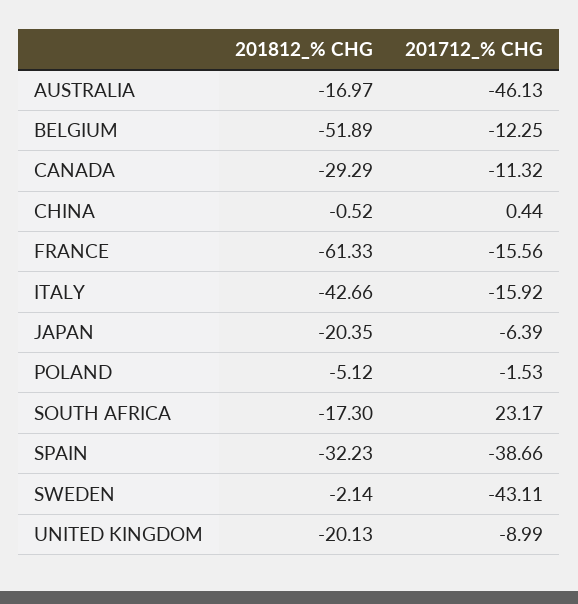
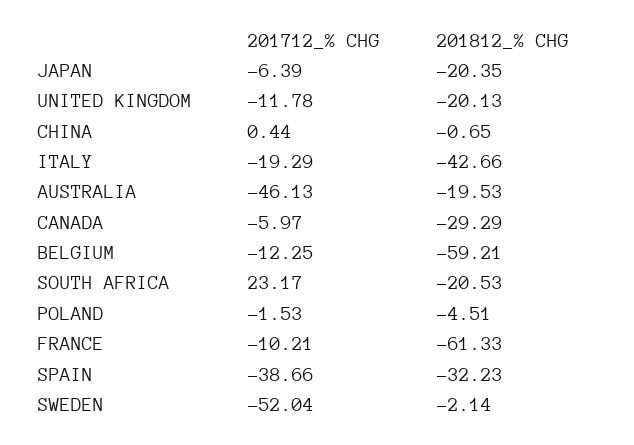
201812_% CHG, AUSTRALIA: -16.97 -> -19.53
201812_% CHG, BELGIUM: -51.89 -> -59.21
201712_% CHG, CANADA: -11.32 -> -5.97
201812_% CHG, CHINA: -0.52 -> -0.65
201712_% CHG, FRANCE: -15.56 -> -10.21
201712_% CHG, ITALY: -15.92 -> -19.29
201812_% CHG, POLAND: -5.12 -> -4.51
201812_% CHG, SOUTH AFRICA: -17.3 -> -20.53
201712_% CHG, SWEDEN: -43.11 -> -52.04
201712_% CHG, UNITED KINGDOM: -8.99 -> -11.78

